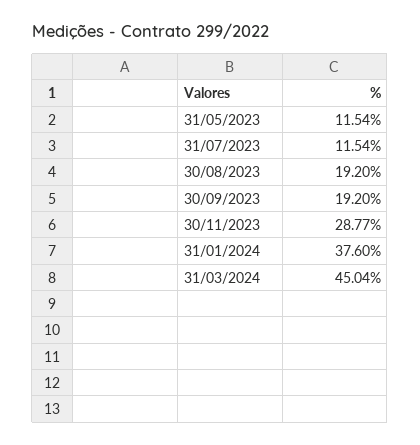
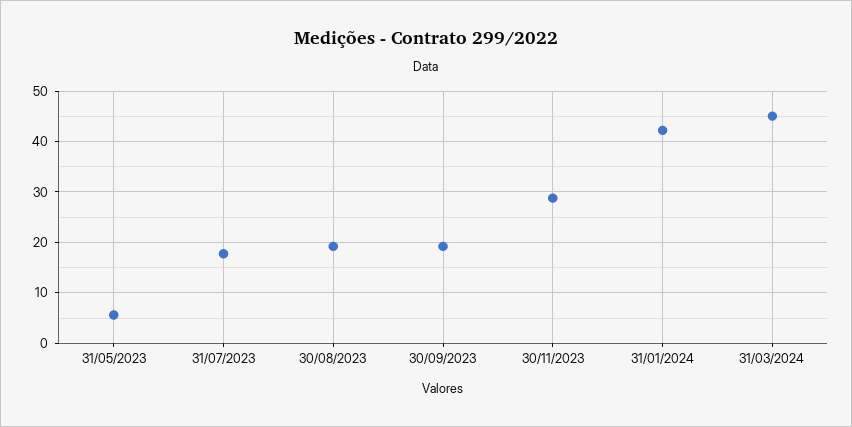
31/05/2023: 11.54 -> 6
31/07/2023: 11.54 -> 18
31/01/2024: 37.6 -> 42

